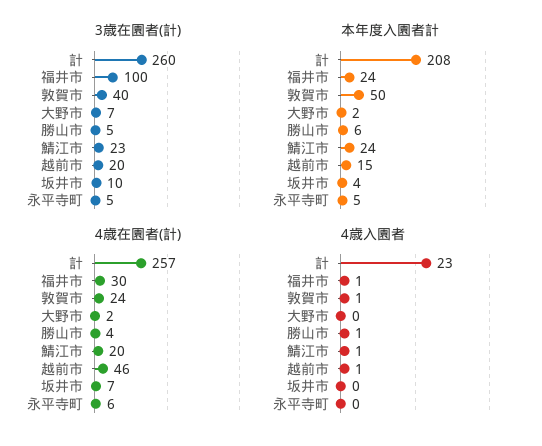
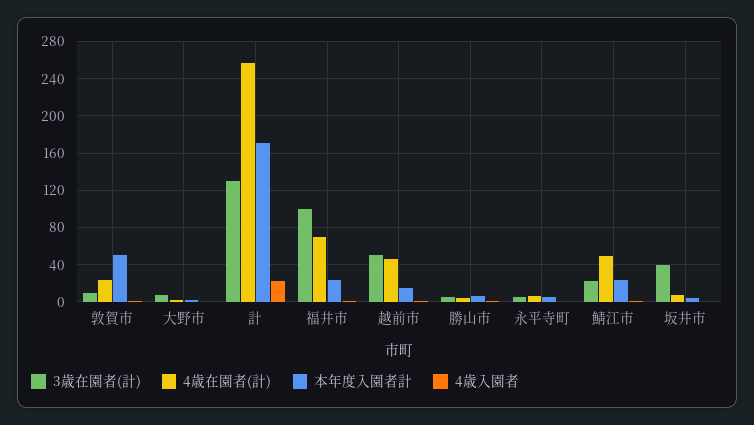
3歳在園者(計), 計: 260 -> 130
3歳在園者(計), 敦賀市: 40 -> 10
3歳在園者(計), 越前市: 20 -> 50
3歳在園者(計), 坂井市: 10 -> 40
本年度入園者計, 計: 208 -> 170
4歳在園者(計), 福井市: 30 -> 70
4歳在園者(計), 鯖江市: 20 -> 50

